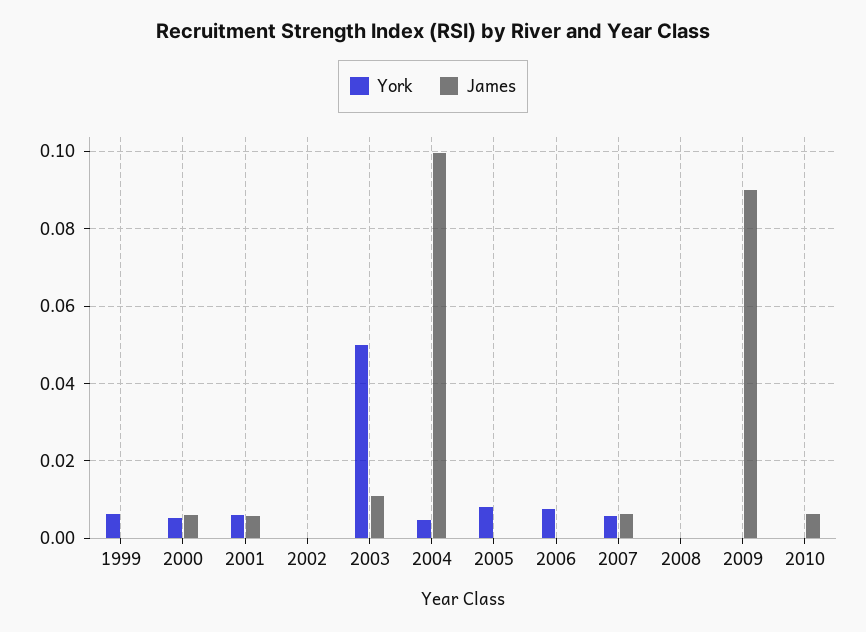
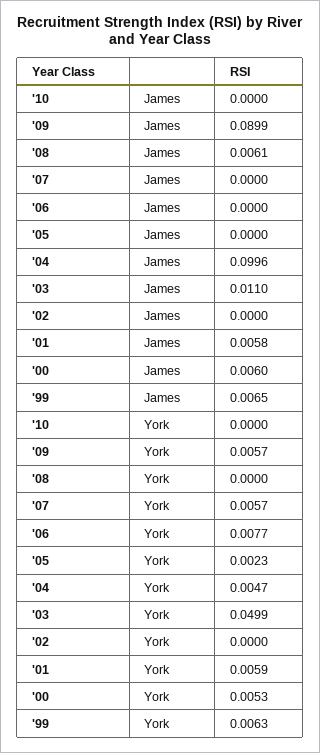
James, 1999: 0 -> 0.0065
York, 2005: 0.008 -> 0.0023
James, 2007: 0.006 -> 0
James, 2008: 0 -> 0.0061
York, 2009: 0 -> 0.0057
James, 2010: 0.006 -> 0

